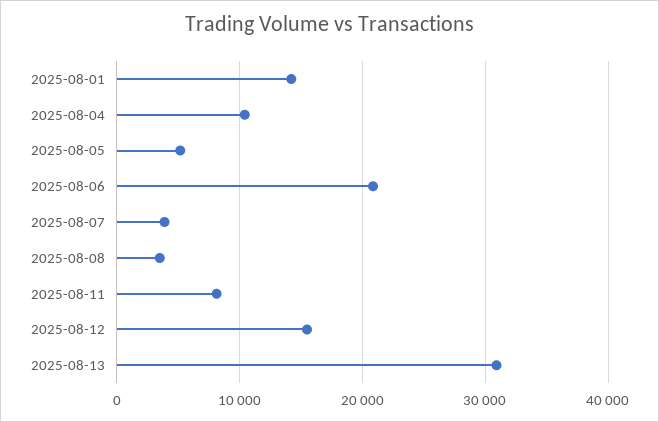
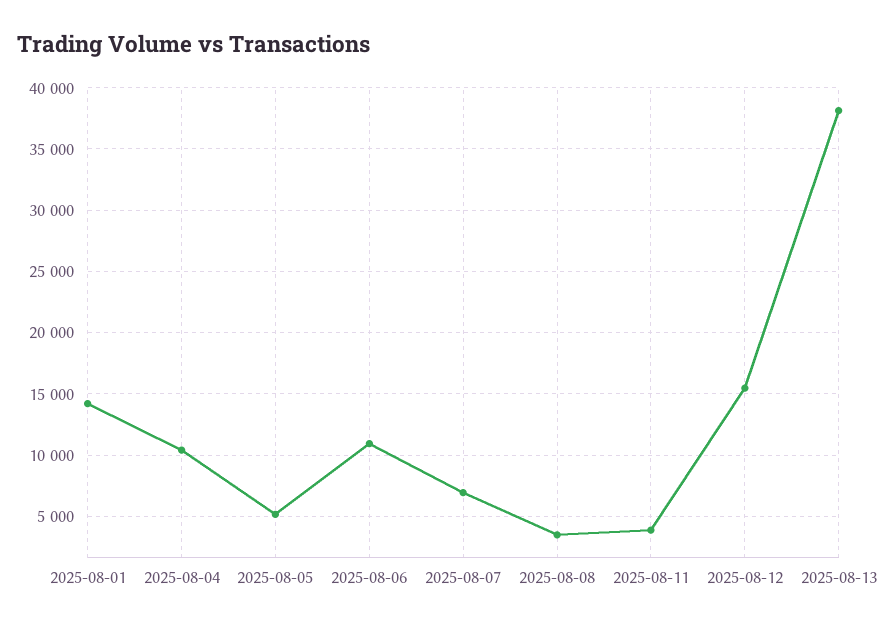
2025-08-06: 21000 -> 11000
2025-08-07: 4000 -> 7000
2025-08-11: 8000 -> 4000
2025-08-13: 31000 -> 38000

